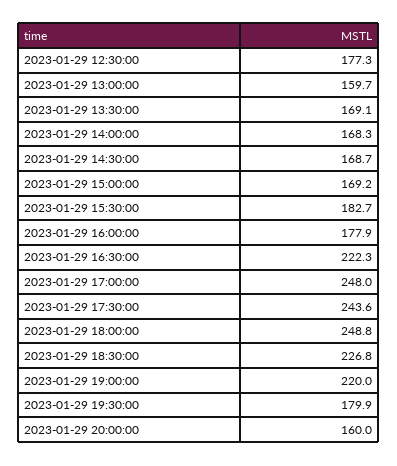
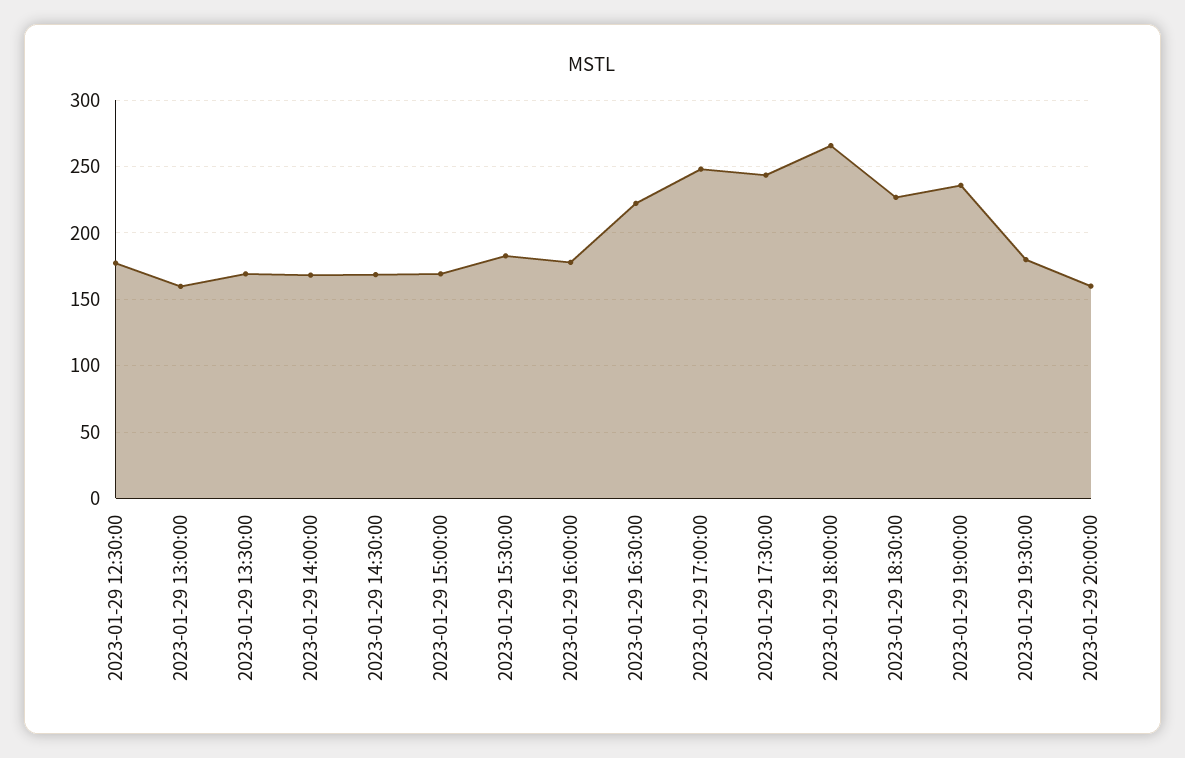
2023-01-29 18:00:00: 248.8 -> 265
2023-01-29 19:00:00: 220 -> 235

